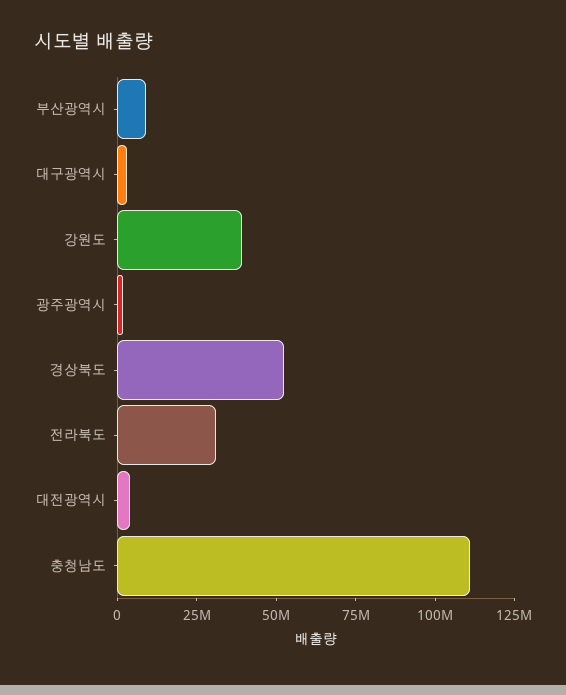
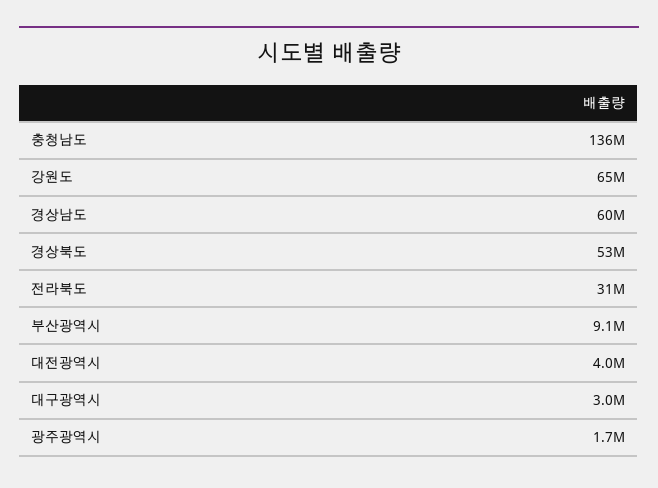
강원도: 40000000 -> 65000000
충청남도: 110000000 -> 136000000
경상남도: none -> 60000000

